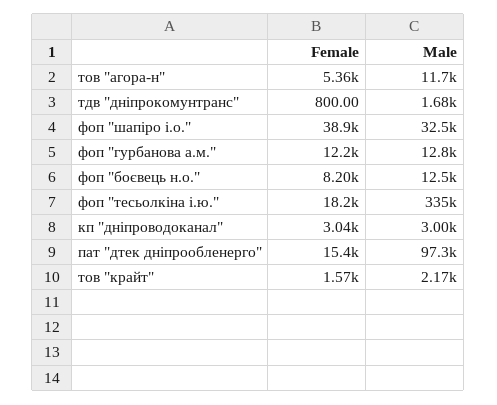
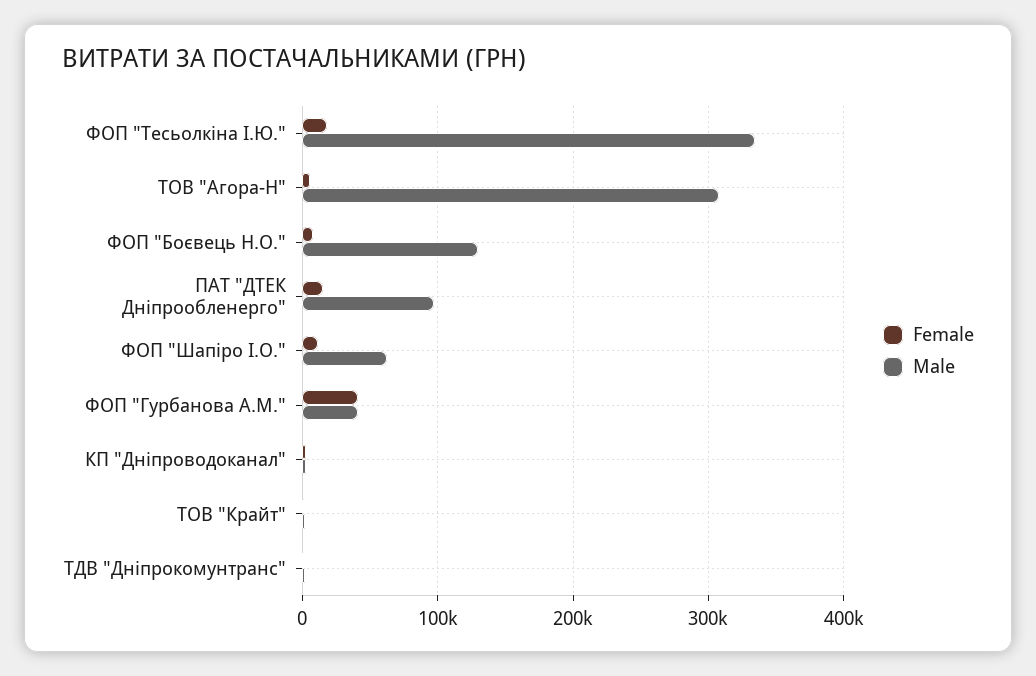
Male, тов "агора-н": 11700 -> 310000
Female, фоп "шапіро і.о.": 38900 -> 10000
Male, фоп "шапіро і.о.": 32500 -> 60000
Female, фоп "гурбанова а.м.": 12200 -> 40000
Male, фоп "гурбанова а.м.": 12800 -> 40000
Male, фоп "боєвець н.о.": 12500 -> 130000

